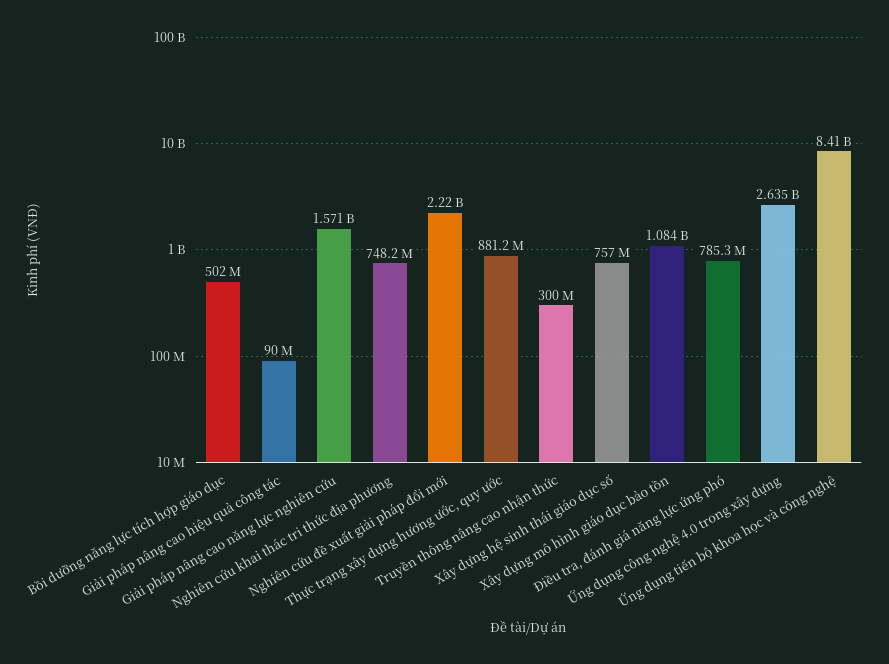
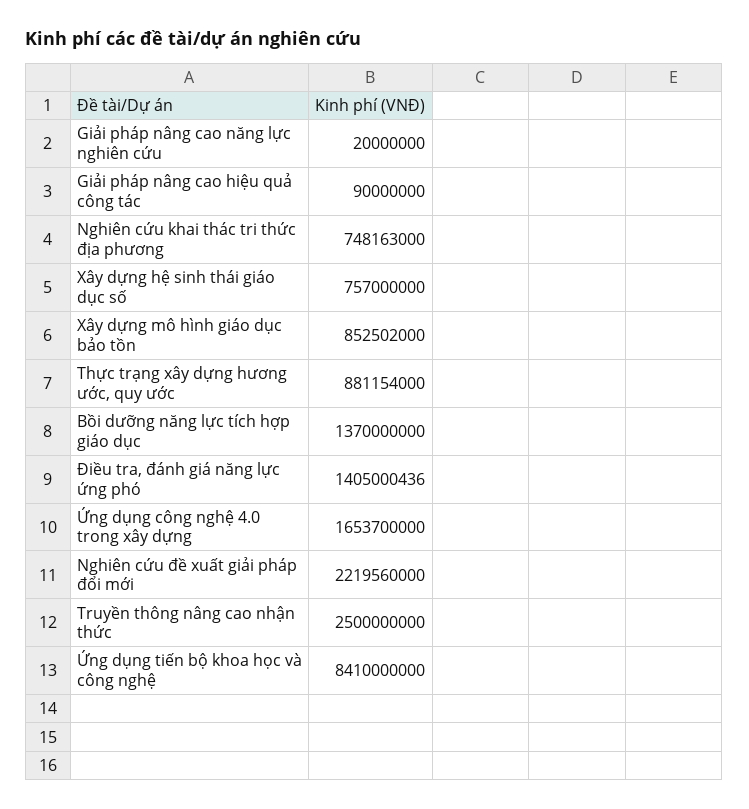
Bồi dưỡng năng lực tích hợp giáo dục: 502000000 -> 1370000000
Giải pháp nâng cao năng lực nghiên cứu: 1571000000 -> 20000000
Truyền thông nâng cao nhận thức: 300000000 -> 2500000000
Xây dựng mô hình giáo dục bảo tồn: 1084000000 -> 852502000
Điều tra, đánh giá năng lực ứng phó: 785300000 -> 1405000436
Ứng dụng công nghệ 4.0 trong xây dựng: 2635000000 -> 1653700000

